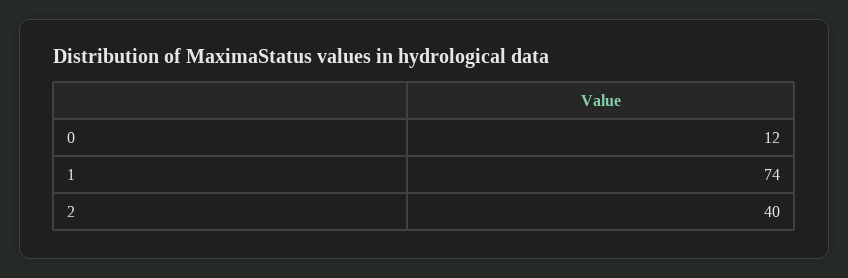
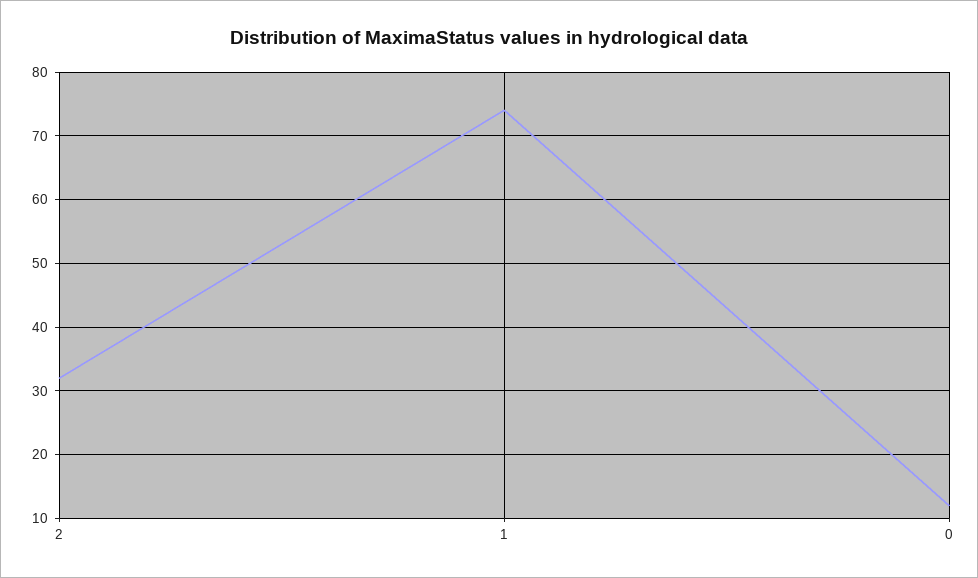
2: 40 -> 32

